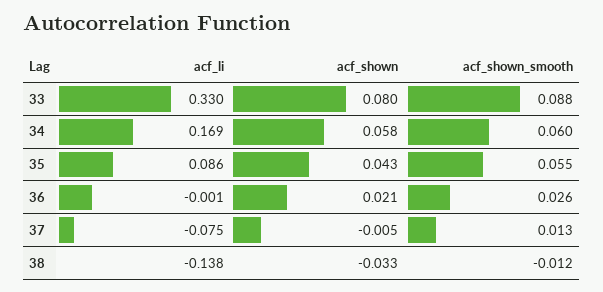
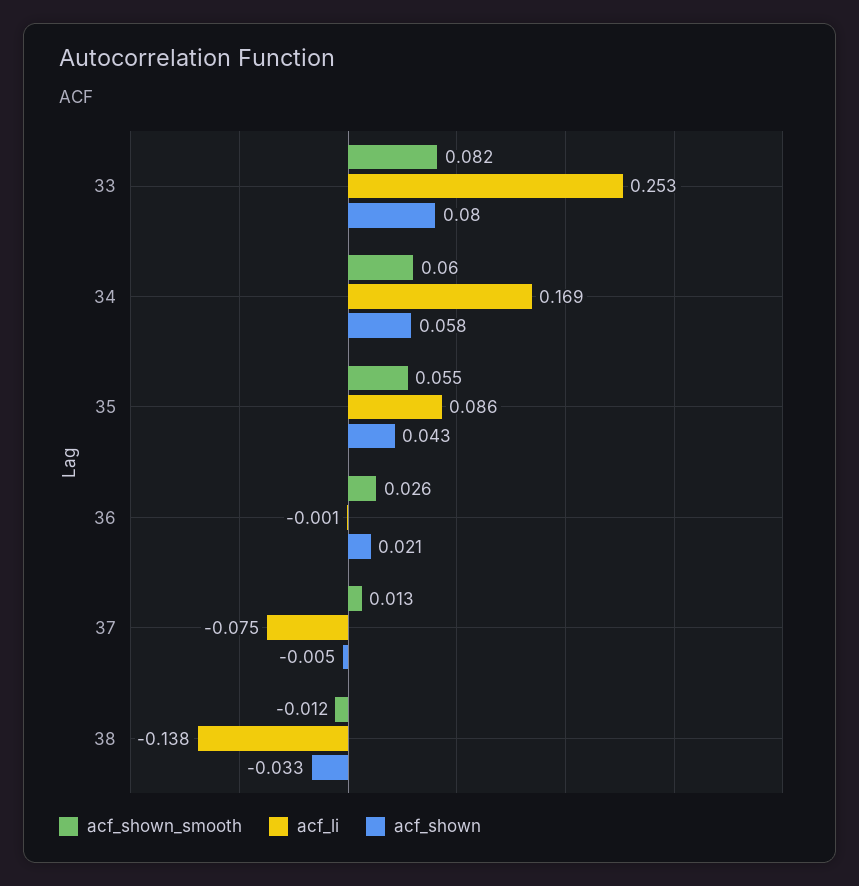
acf_li, 33: 0.33 -> 0.253
acf_shown_smooth, 33: 0.088 -> 0.082

